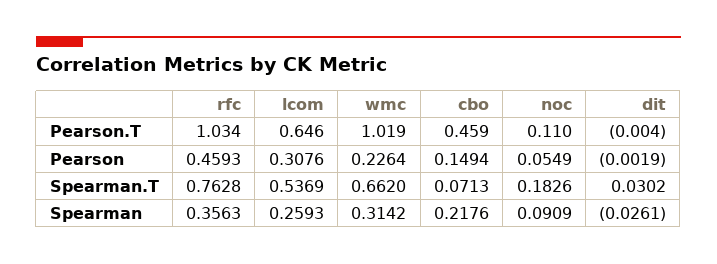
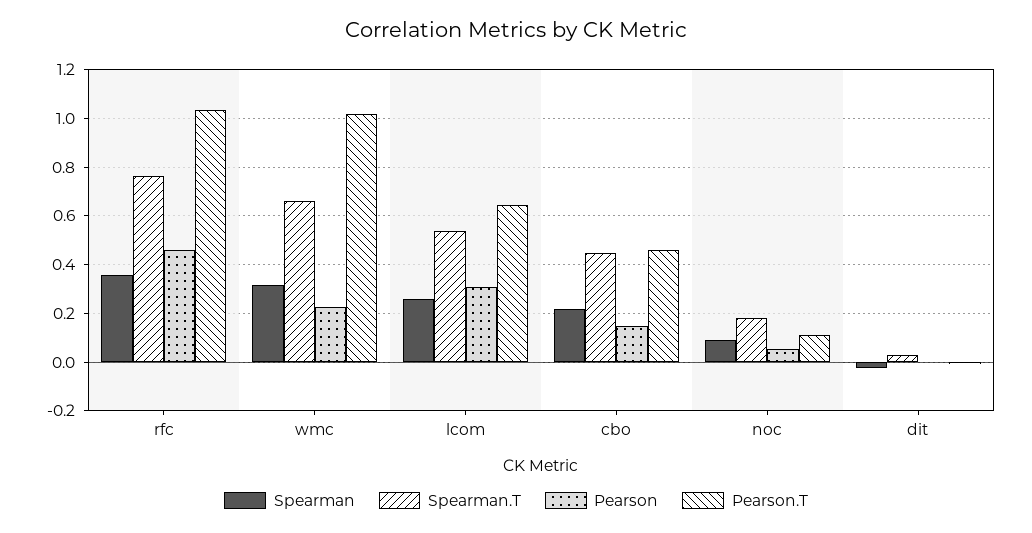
Spearman.T, cbo: 0.0713 -> 0.45

